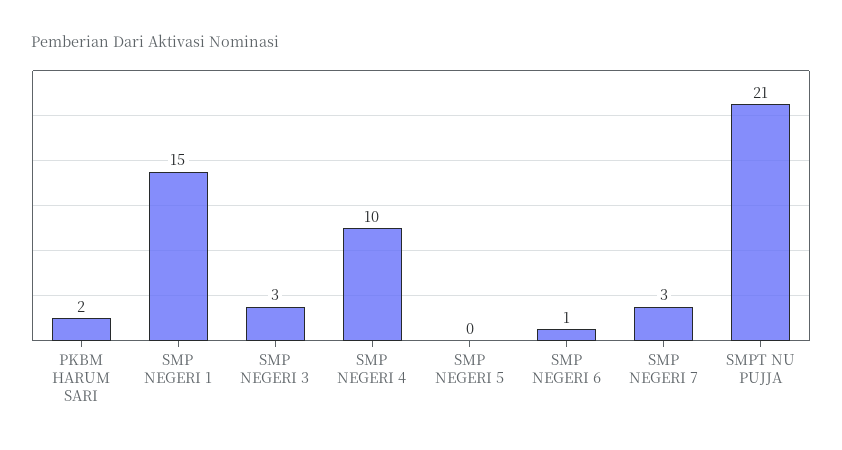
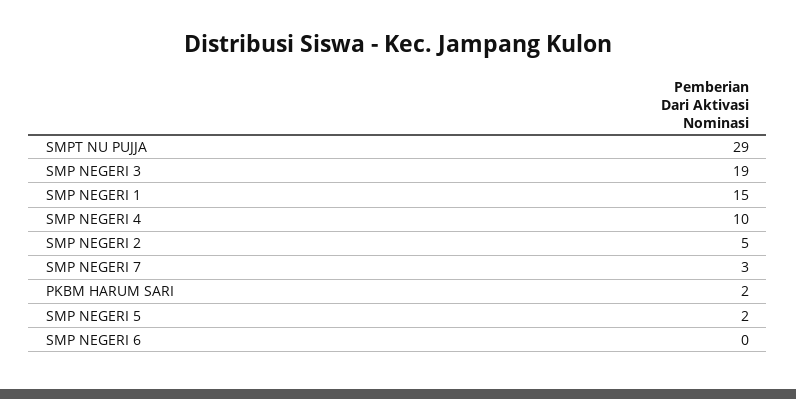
SMP NEGERI 3: 3 -> 19
SMP NEGERI 5: 0 -> 2
SMP NEGERI 6: 1 -> 0
SMPT NU PUJJA: 21 -> 29
SMP NEGERI 2: none -> 5

